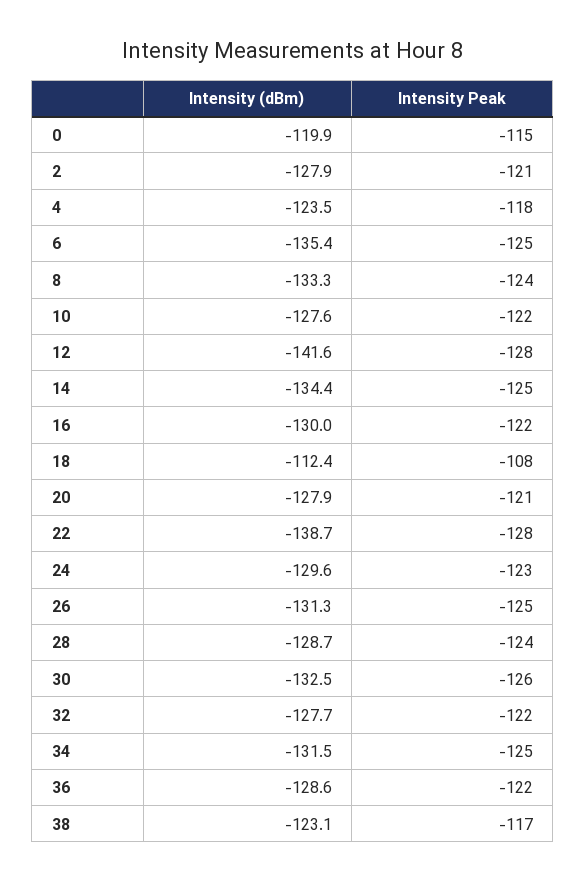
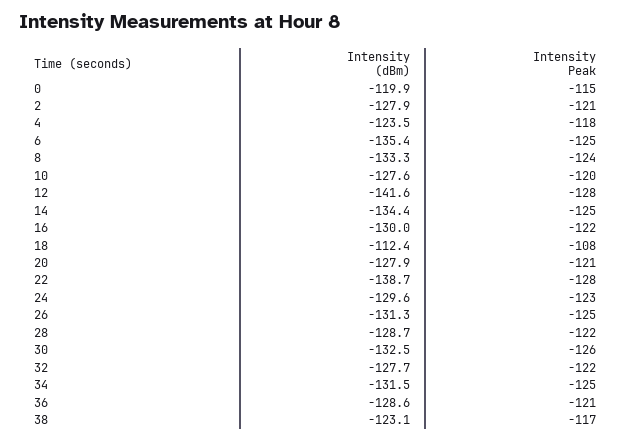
Intensity Peak, 10: -122 -> -120
Intensity Peak, 28: -124 -> -122
Intensity Peak, 36: -122 -> -121

